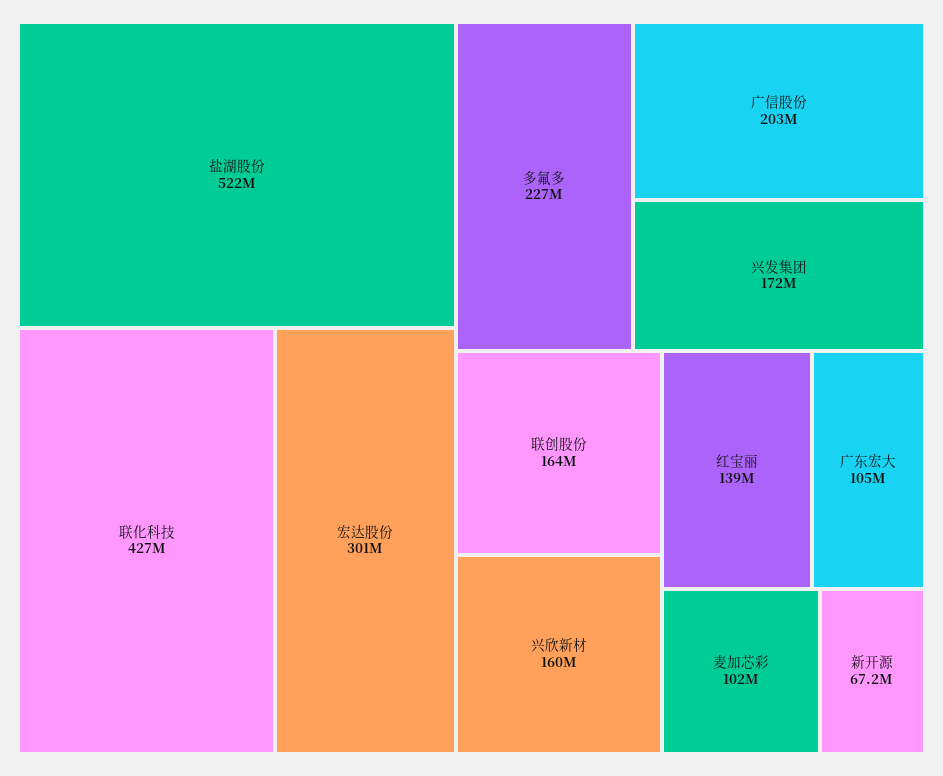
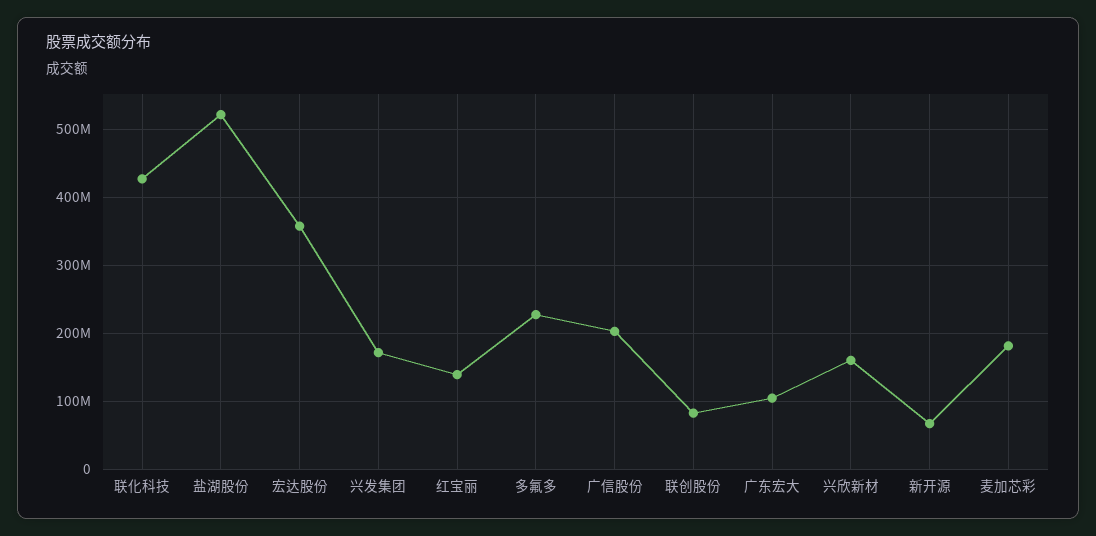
宏达股份: 301000000 -> 360000000
联创股份: 164000000 -> 80000000
麦加芯彩: 102000000 -> 180000000

